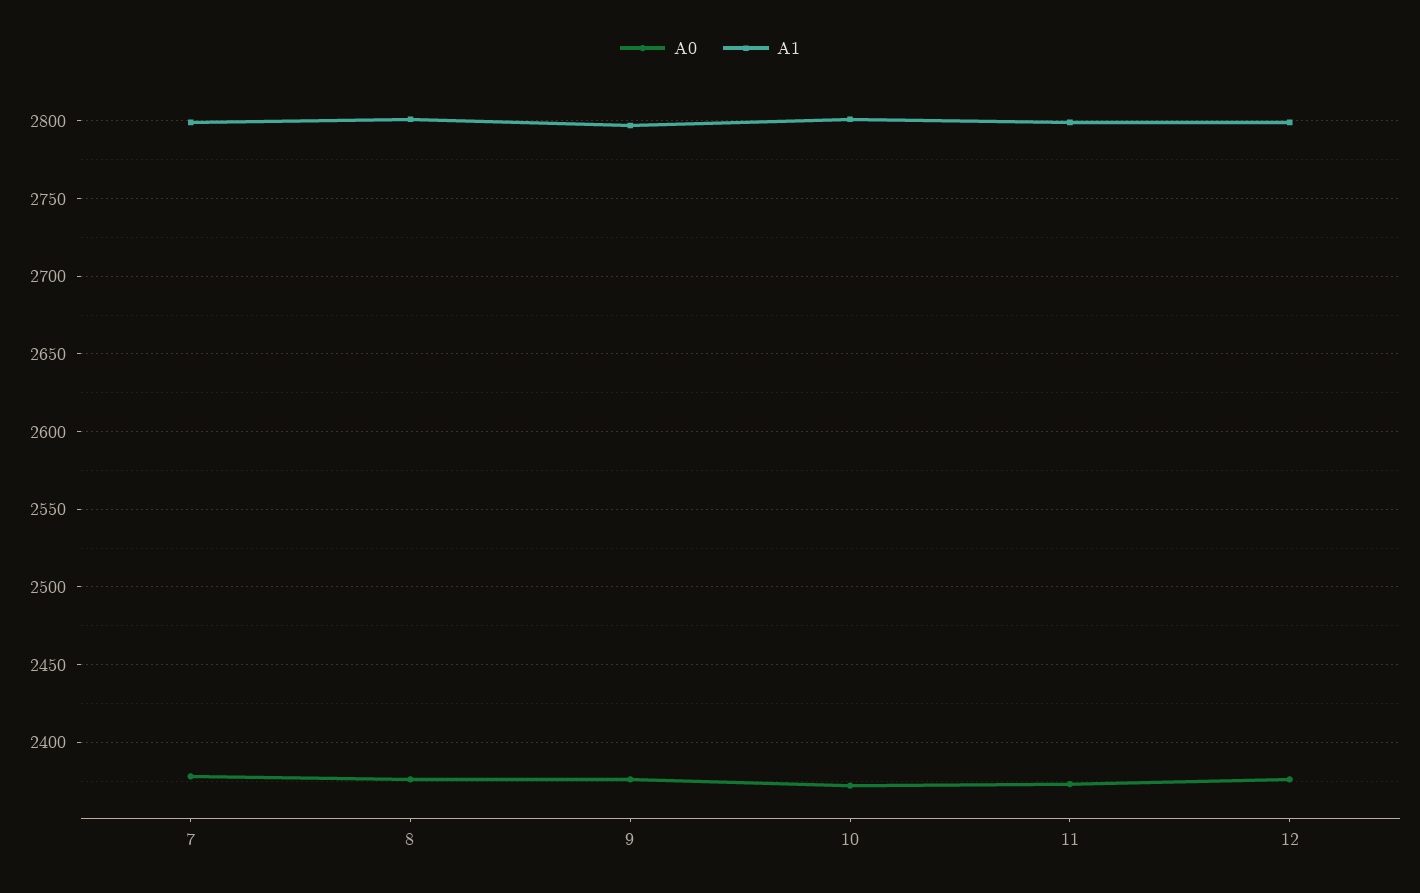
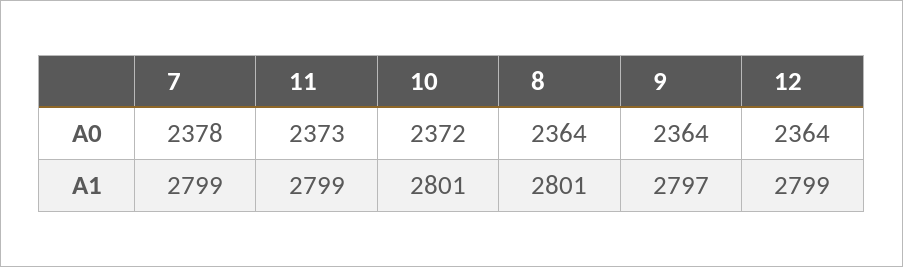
A0, 8: 2375 -> 2364
A0, 9: 2375 -> 2364
A0, 12: 2375 -> 2364

